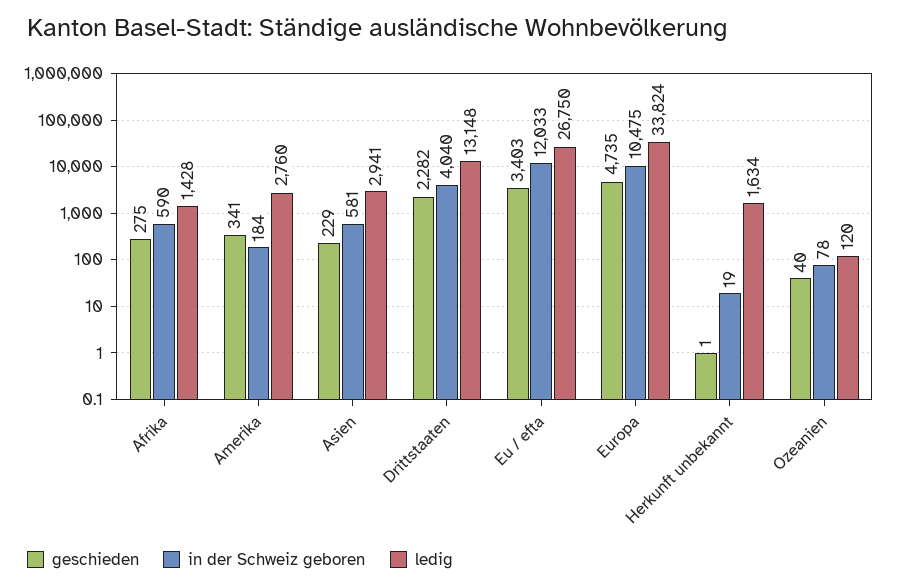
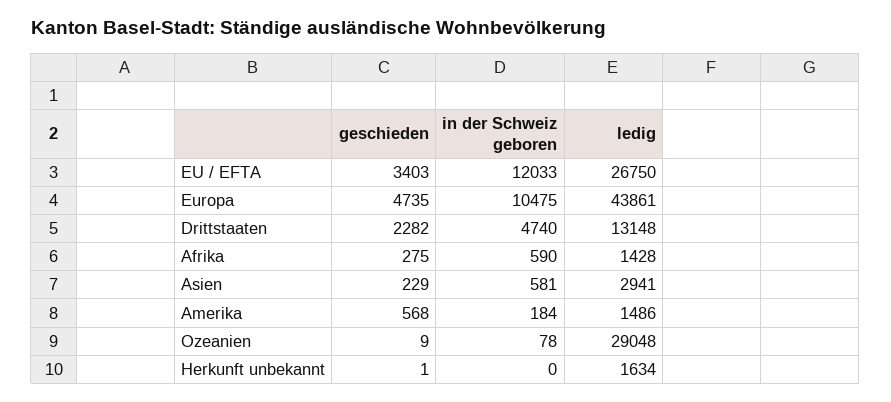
geschieden, Amerika: 341 -> 568
ledig, Amerika: 2760 -> 1486
in der Schweiz geboren, Drittstaaten: 4040 -> 4740
ledig, Europa: 33824 -> 43861
in der Schweiz geboren, Herkunft unbekannt: 19 -> 0
geschieden, Ozeanien: 40 -> 9
ledig, Ozeanien: 120 -> 29048

